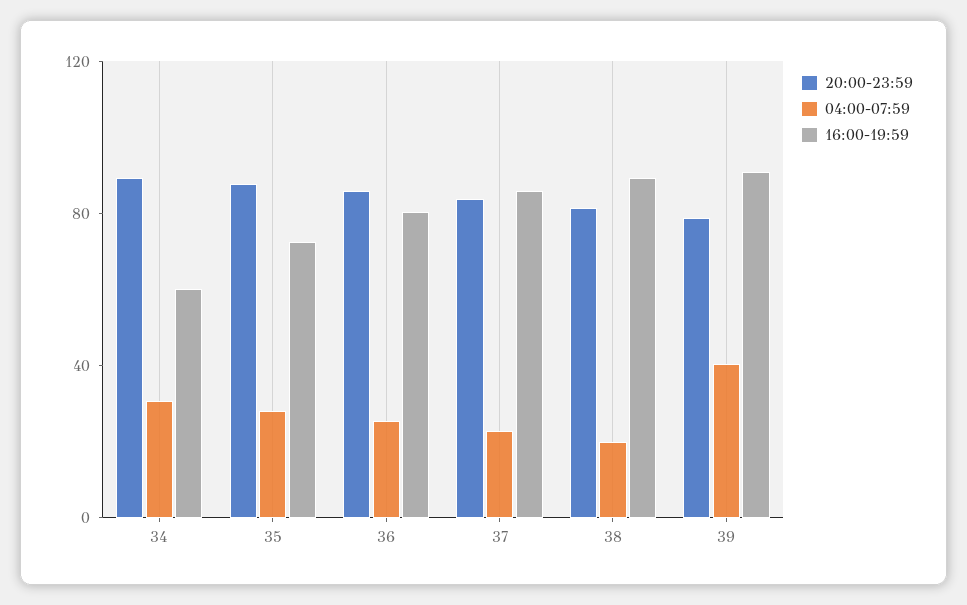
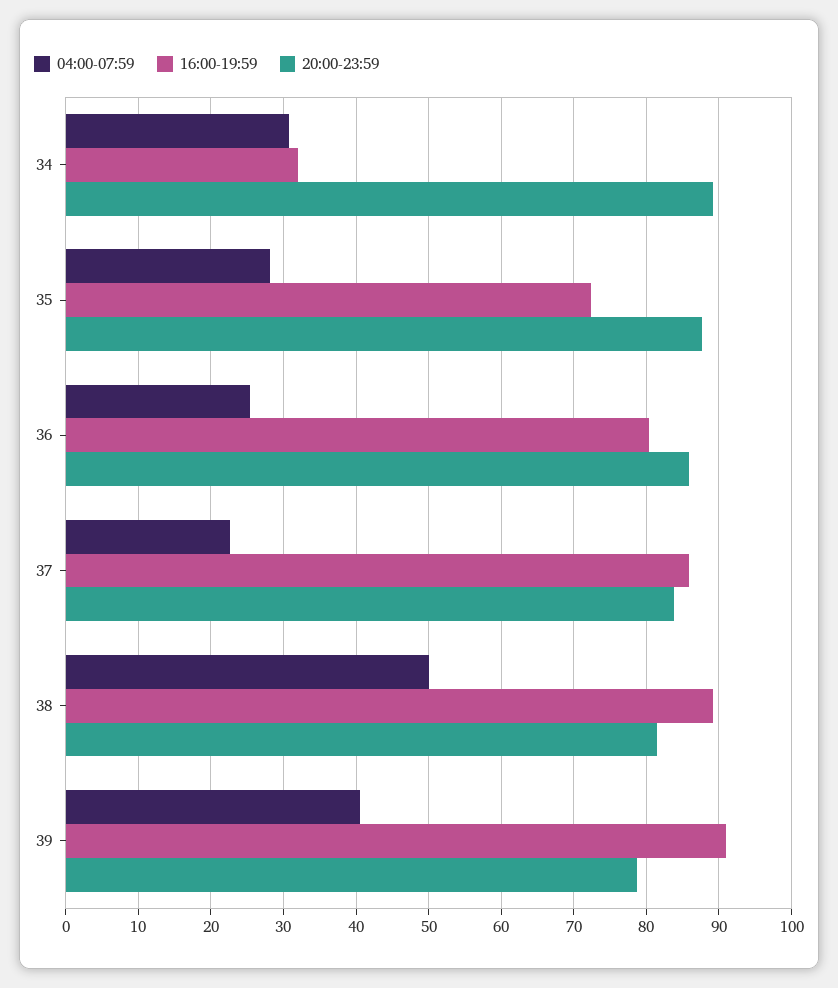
16:00-19:59, 34: 60 -> 32
04:00-07:59, 38: 20 -> 50

